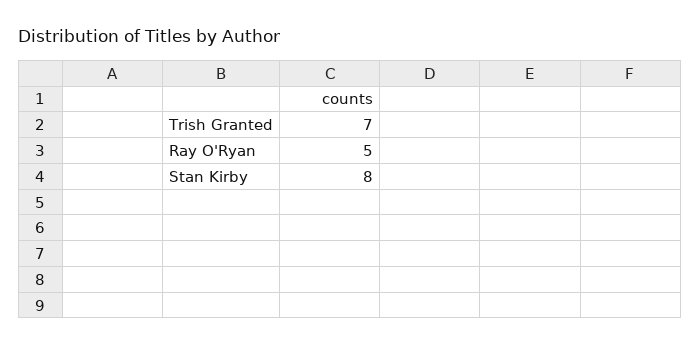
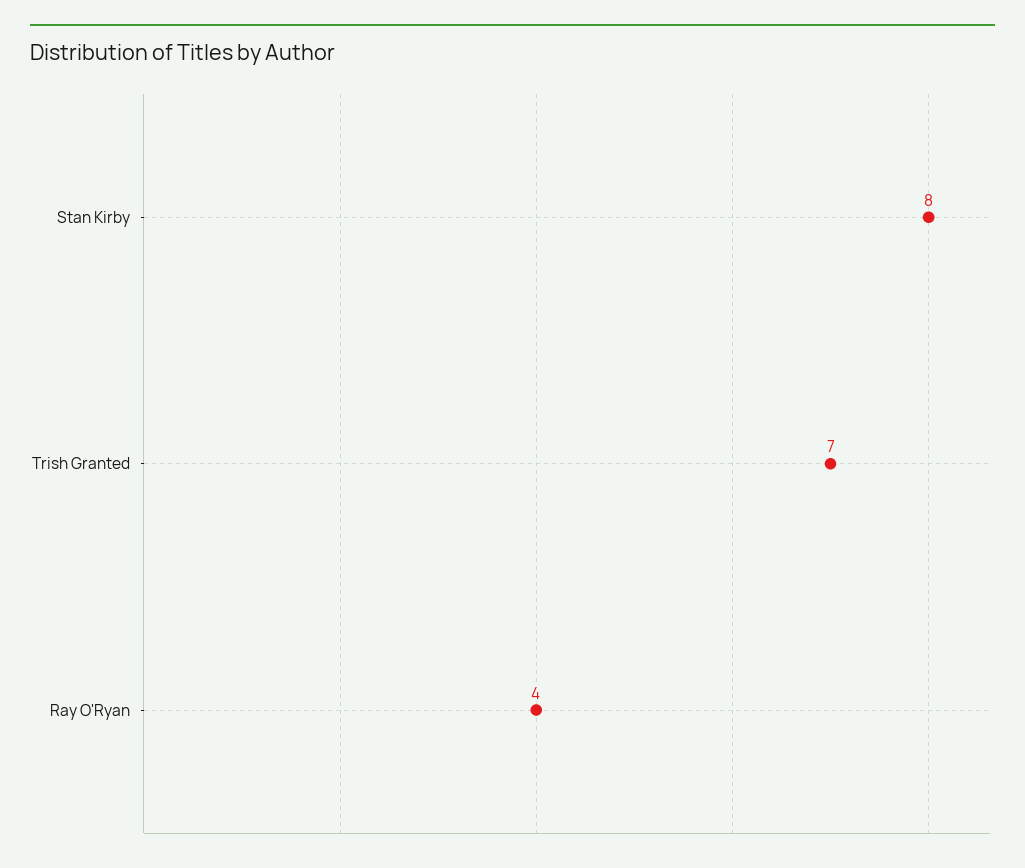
Ray O'Ryan: 5 -> 4

